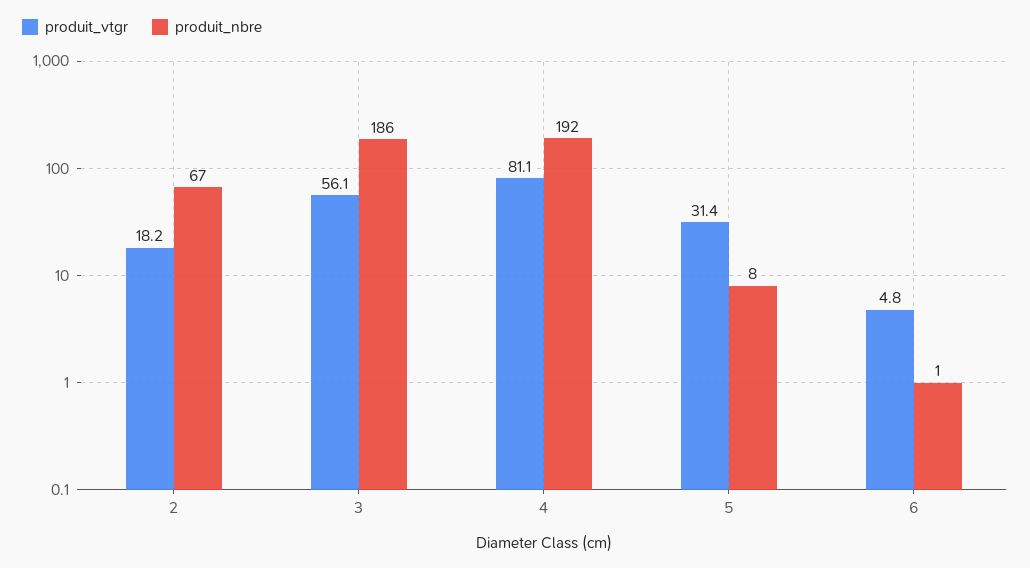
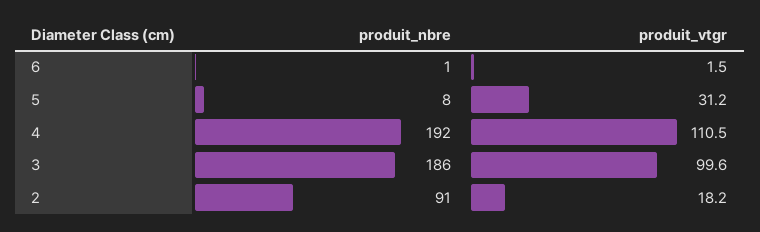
produit_nbre, 2: 67 -> 91
produit_vtgr, 3: 56.1 -> 99.6
produit_vtgr, 4: 81.1 -> 110.5
produit_vtgr, 5: 31.4 -> 31.2
produit_vtgr, 6: 4.8 -> 1.5

